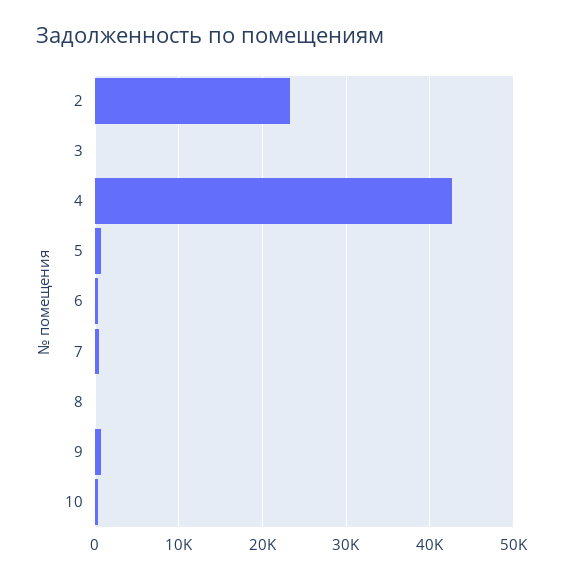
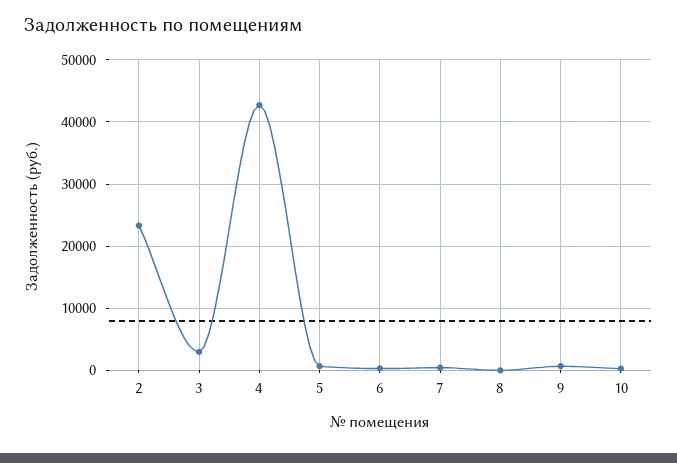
3: 0 -> 3000

